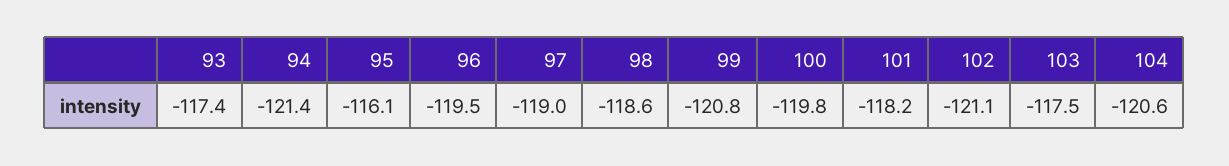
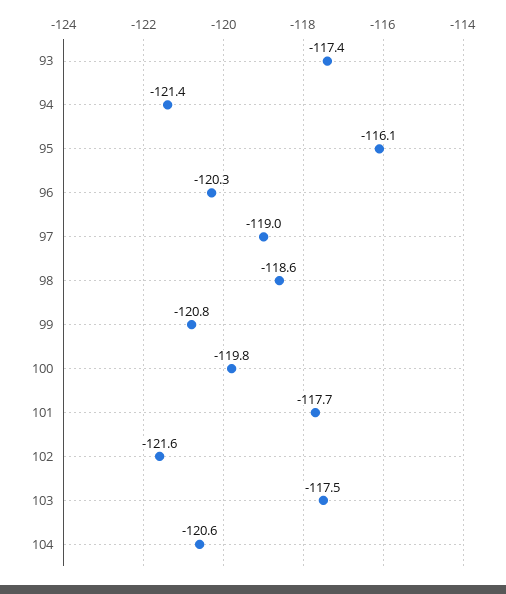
96: -119.5 -> -120.3
101: -118.2 -> -117.7
102: -121.1 -> -121.6

